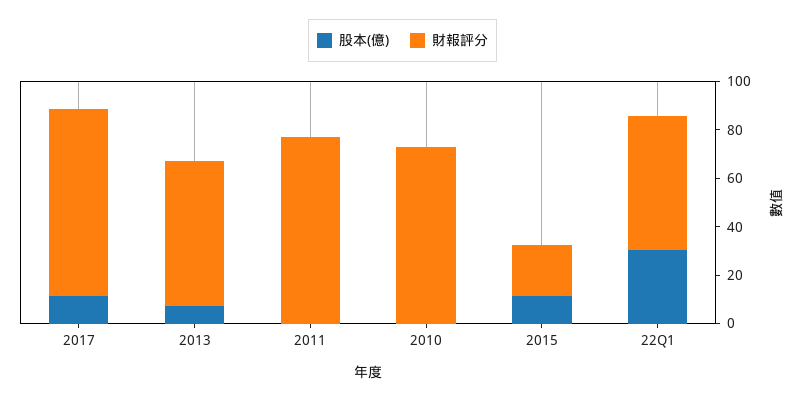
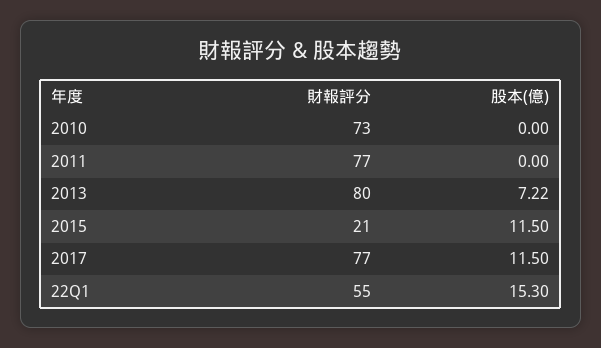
財報評分, 2013: 60 -> 80
股本(億), 22Q1: 30 -> 15.3

